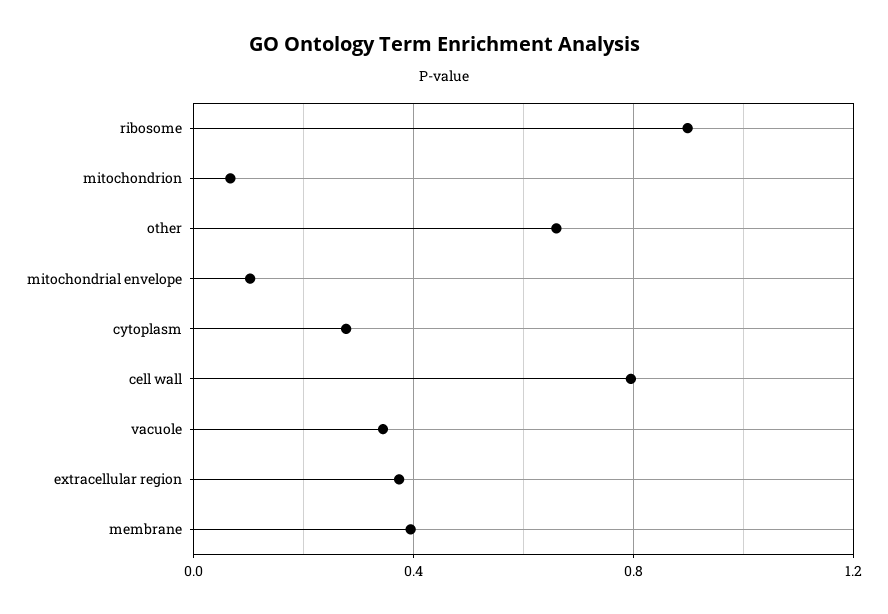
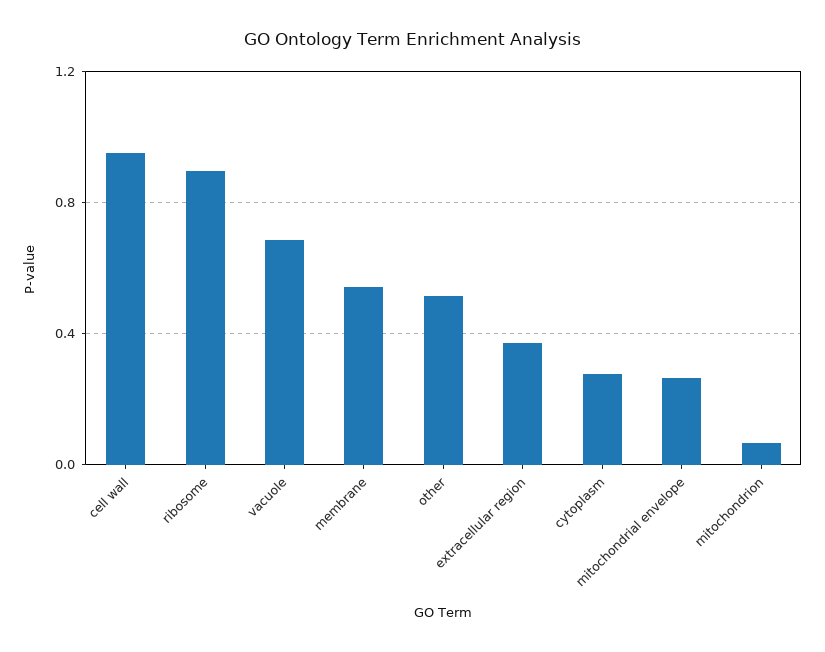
other: 0.65 -> 0.5
mitochondrial envelope: 0.1 -> 0.25
cell wall: 0.8 -> 0.95
vacuole: 0.35 -> 0.7
membrane: 0.4 -> 0.55

